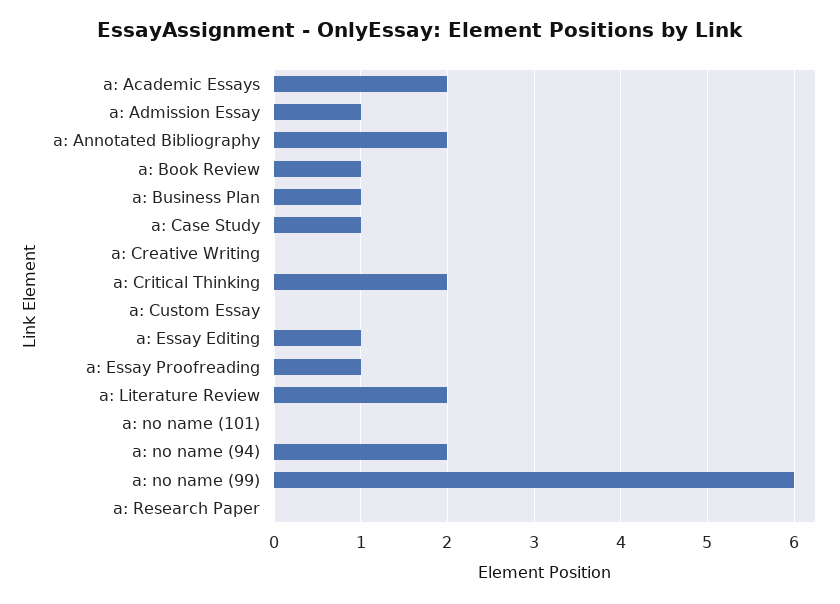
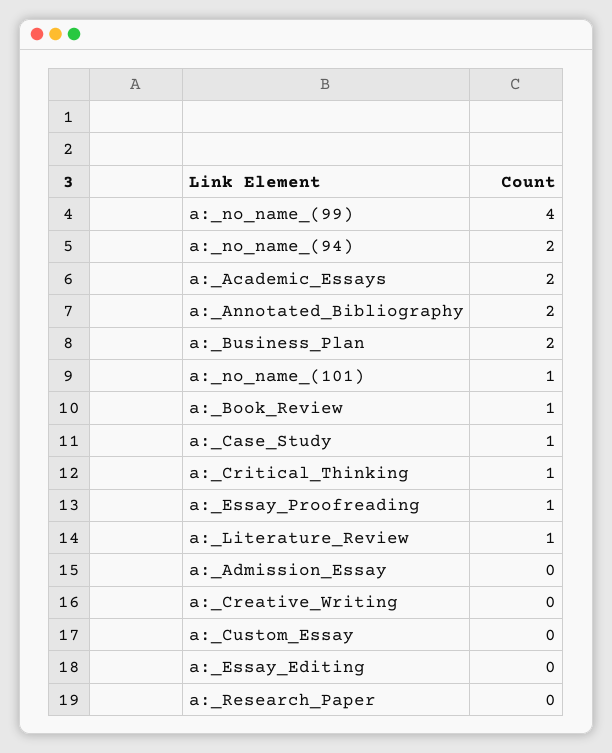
a: Admission Essay: 1 -> 0
a: Business Plan: 1 -> 2
a: Critical Thinking: 2 -> 1
a: Essay Editing: 1 -> 0
a: Literature Review: 2 -> 1
a: no name (101): 0 -> 1
a: no name (99): 6 -> 4

